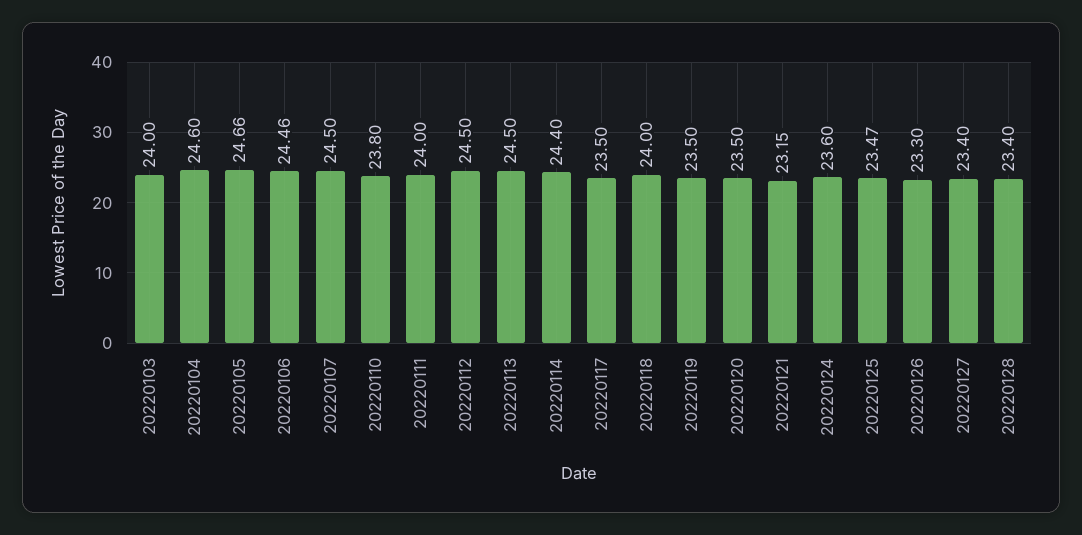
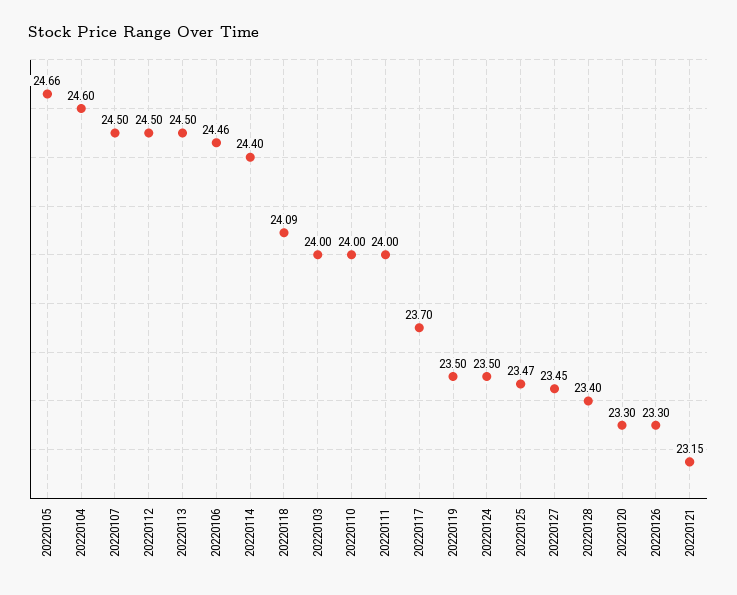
20220110: 23.8 -> 24
20220117: 23.5 -> 23.7
20220118: 24 -> 24.09
20220120: 23.5 -> 23.3
20220124: 23.6 -> 23.5
20220127: 23.4 -> 23.45

